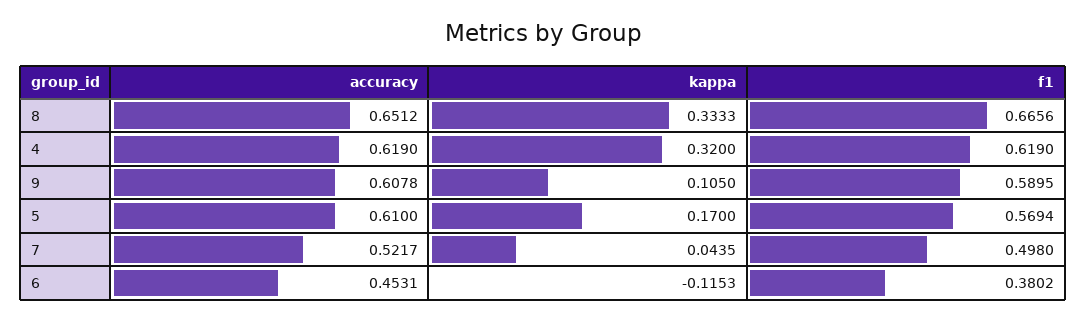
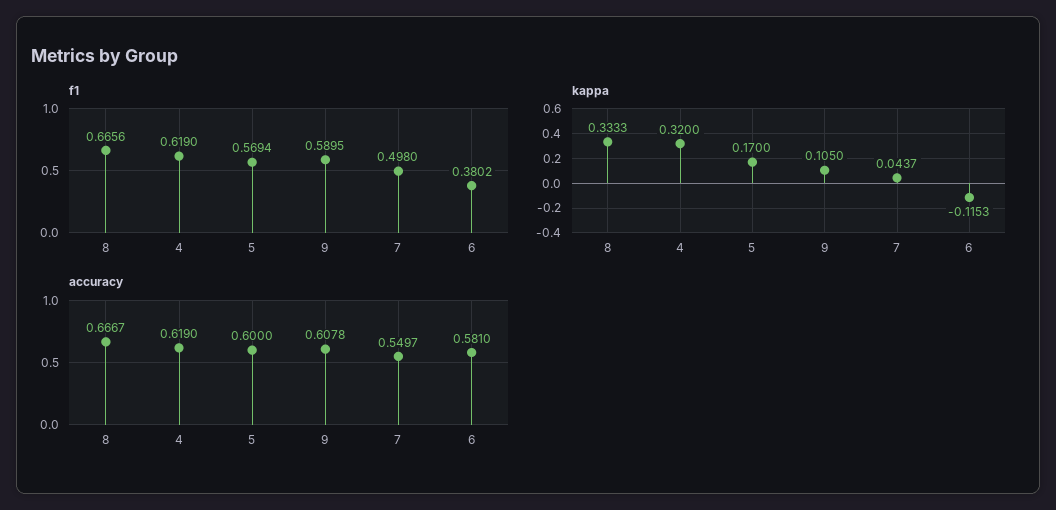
accuracy, 8: 0.6512 -> 0.6667
accuracy, 5: 0.61 -> 0.6
accuracy, 7: 0.5217 -> 0.5497
kappa, 7: 0.0435 -> 0.0437
accuracy, 6: 0.4531 -> 0.581

